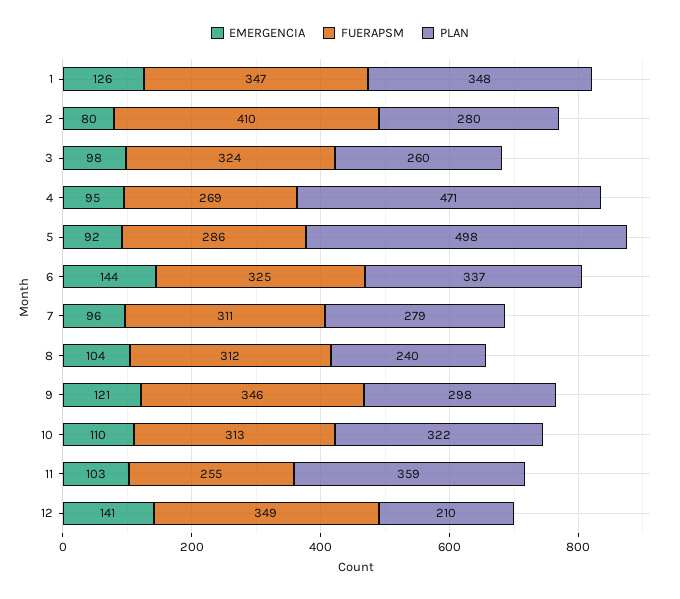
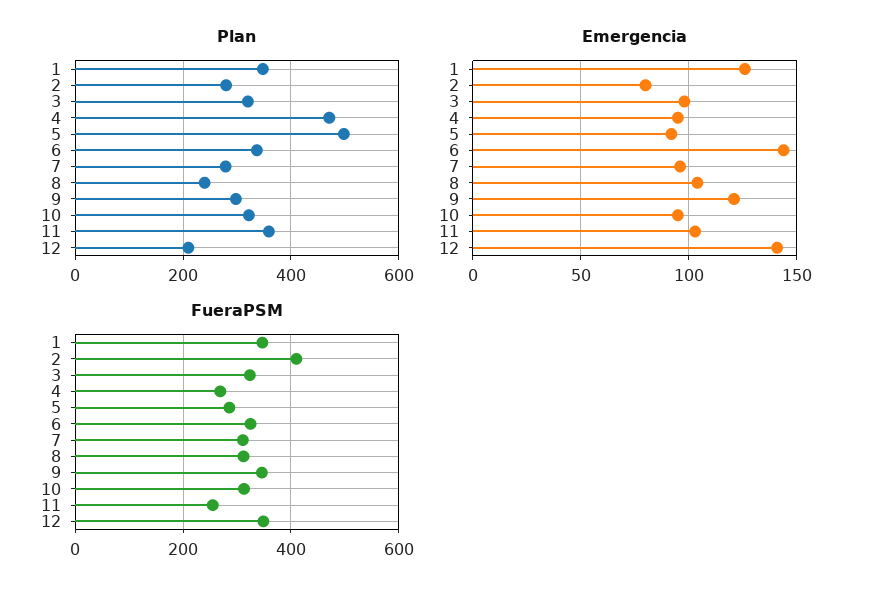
PLAN, 3: 260 -> 320
EMERGENCIA, 10: 110 -> 95

